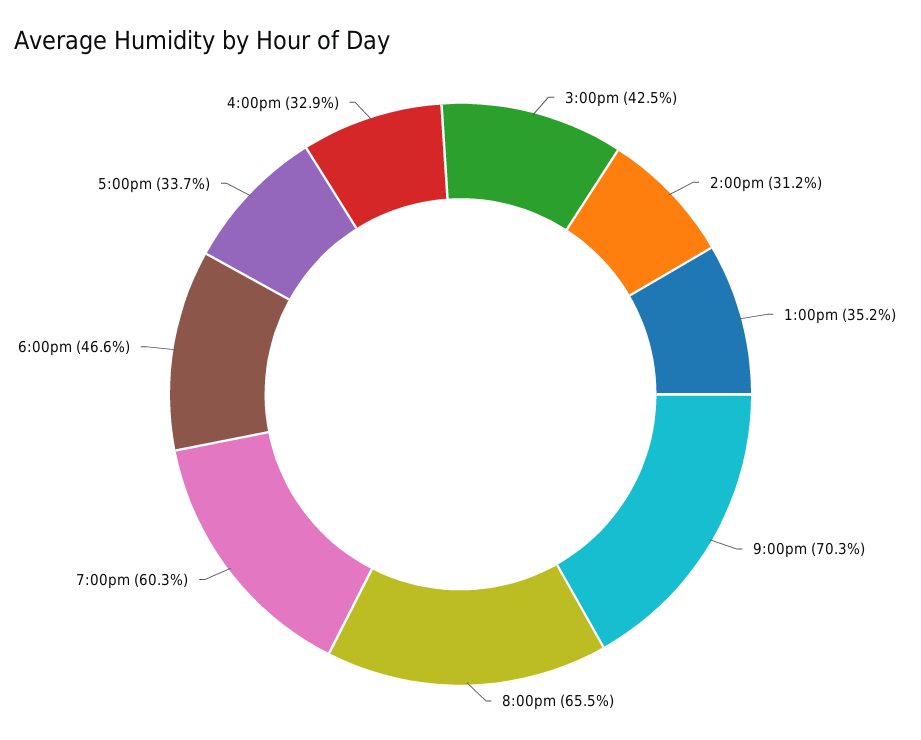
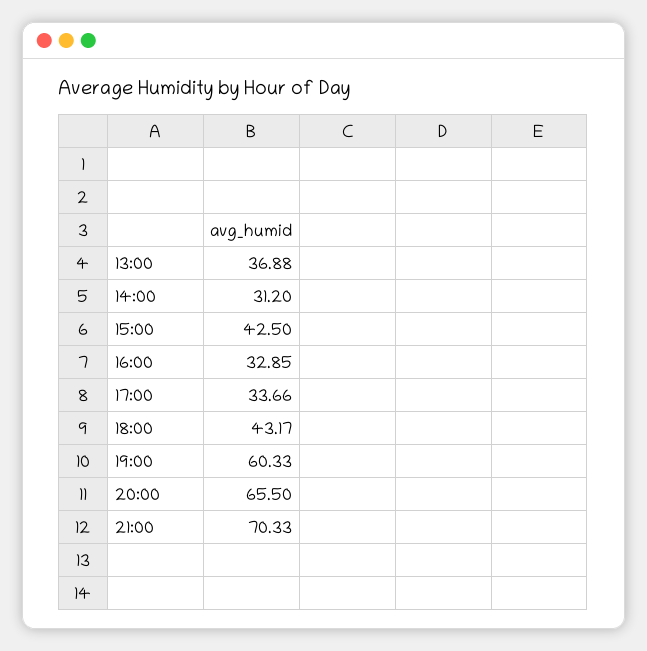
1:00pm: 35.2 -> 36.88
6:00pm: 46.6 -> 43.17

